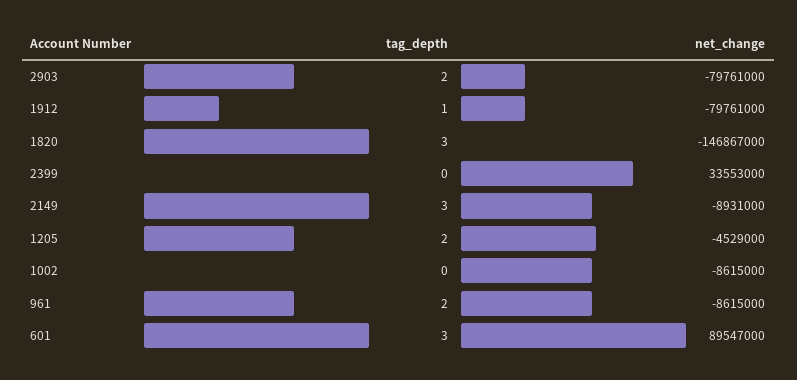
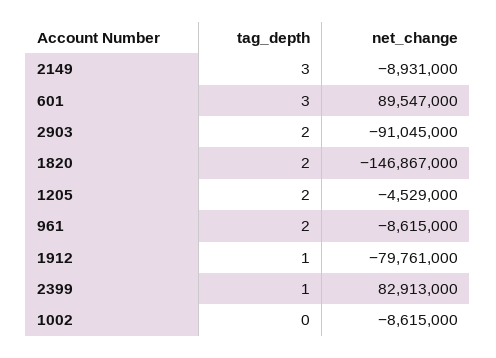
net_change, 2903: -79761000 -> -91045000
tag_depth, 1820: 3 -> 2
tag_depth, 2399: 0 -> 1
net_change, 2399: 33553000 -> 82913000

